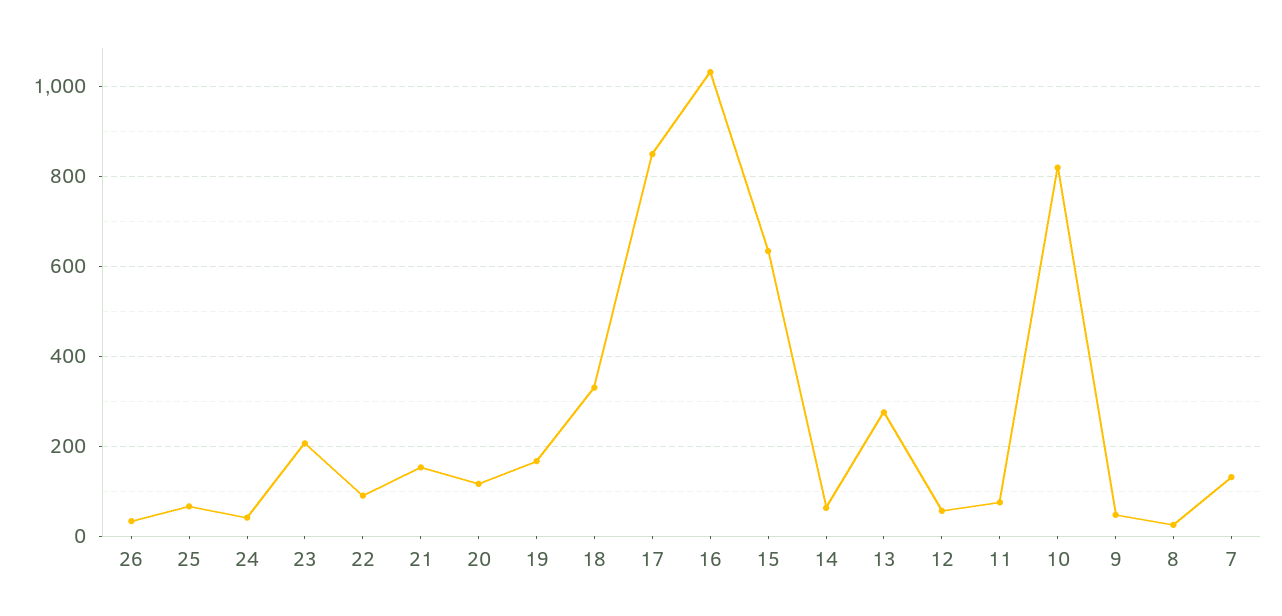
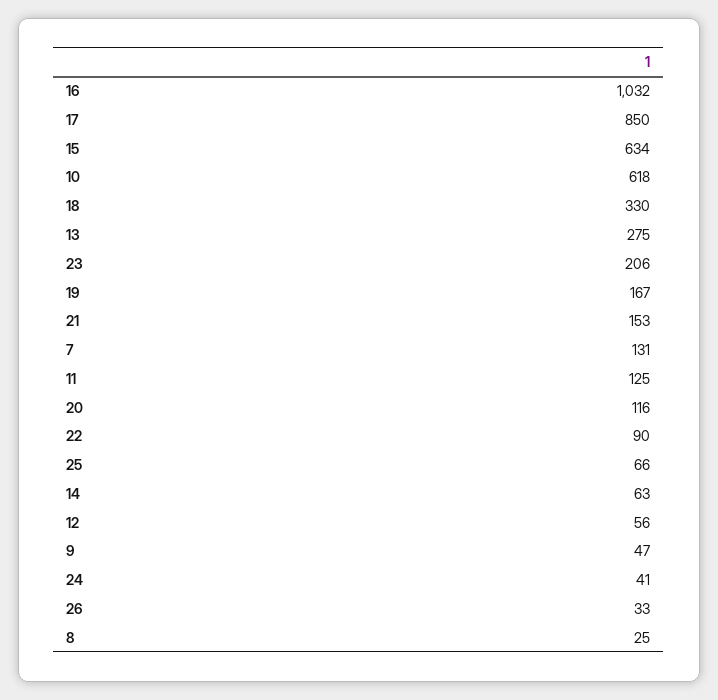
11: 80 -> 125
10: 820 -> 618

